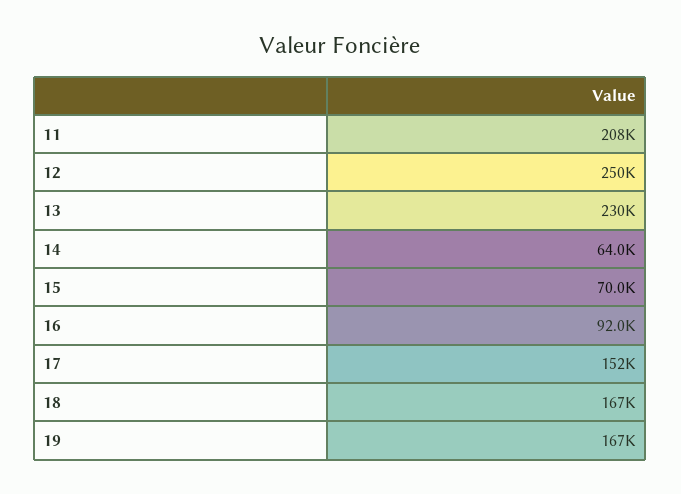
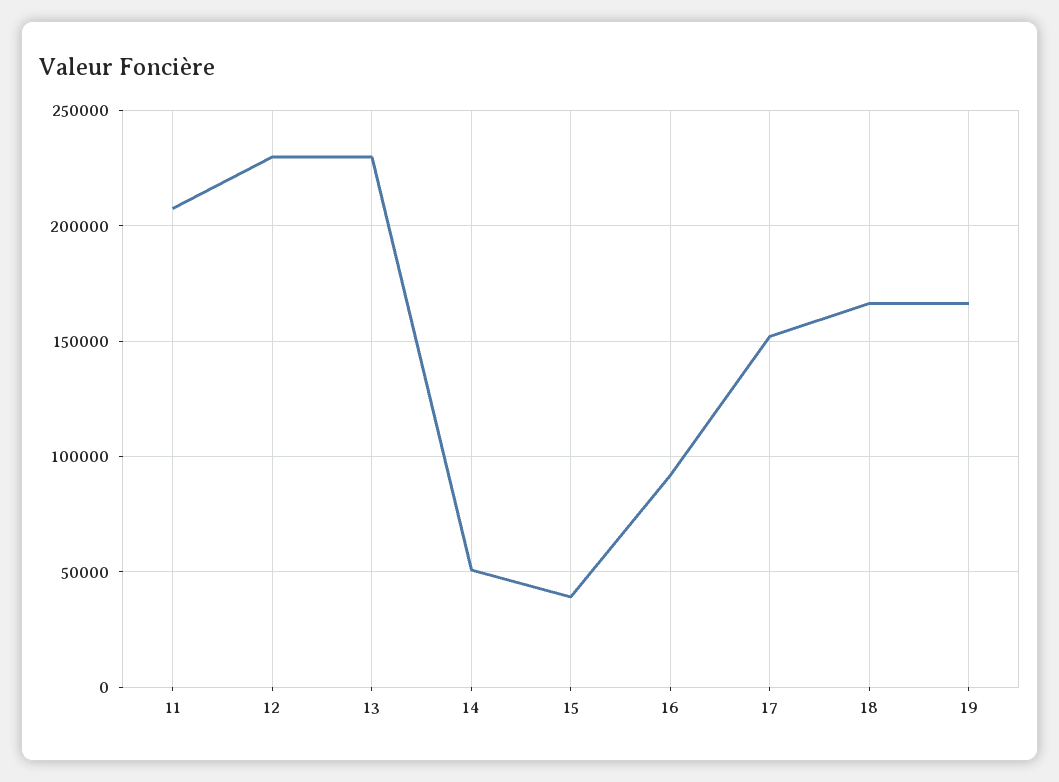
12: 250000 -> 230000
14: 64000 -> 50000
15: 70000 -> 40000

